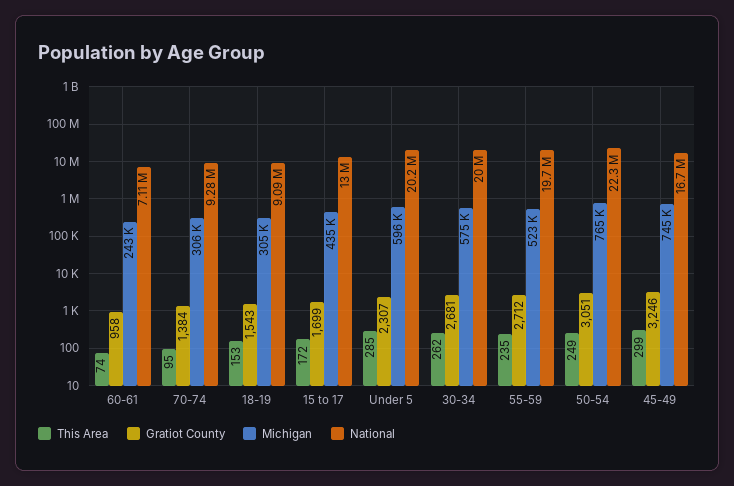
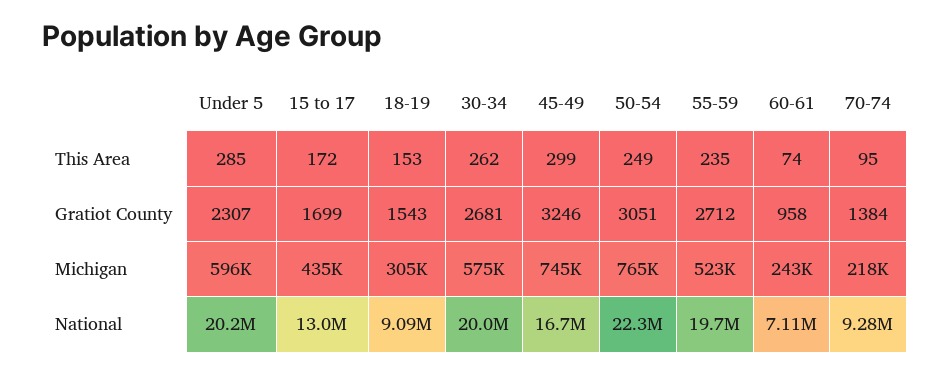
Michigan, 70-74: 306000 -> 218000

